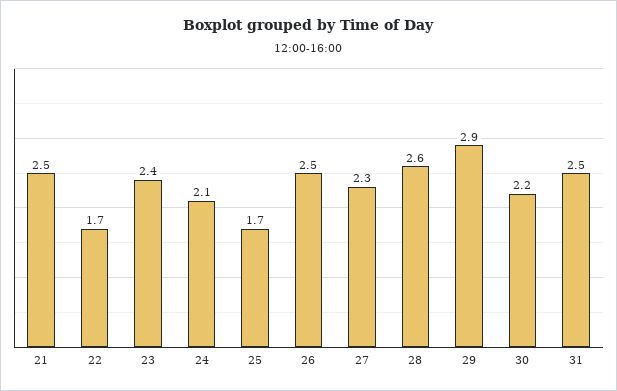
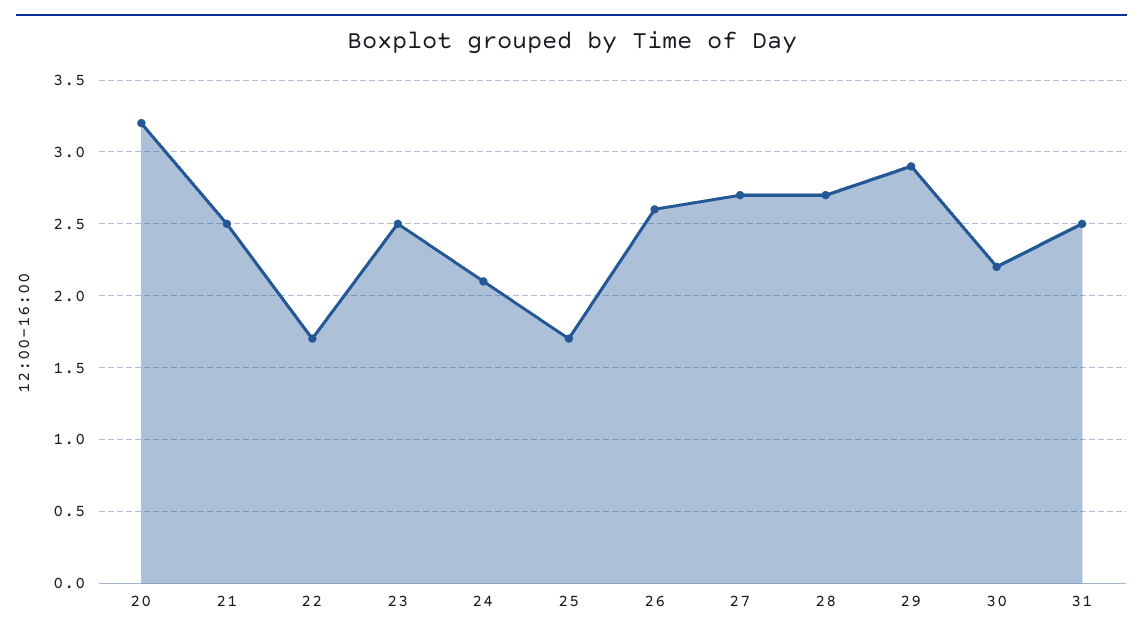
23: 2.4 -> 2.5
26: 2.5 -> 2.6
27: 2.3 -> 2.7
28: 2.6 -> 2.7
20: none -> 3.2

